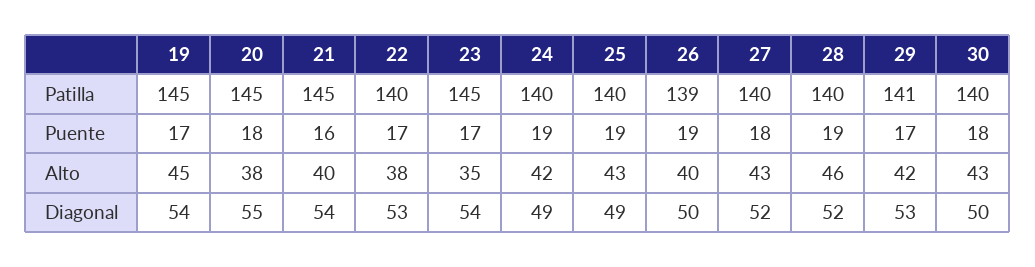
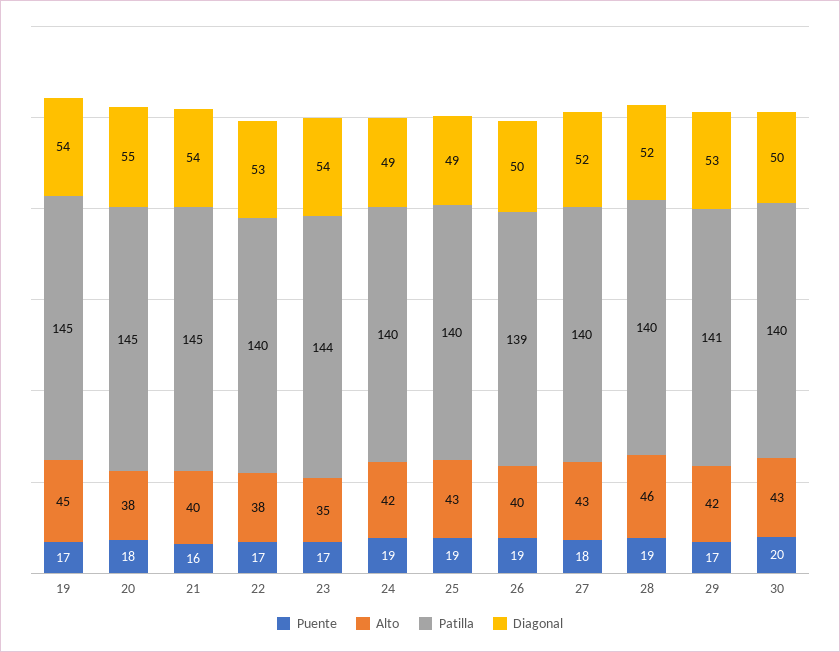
Patilla, 23: 145 -> 144
Puente, 30: 18 -> 20

